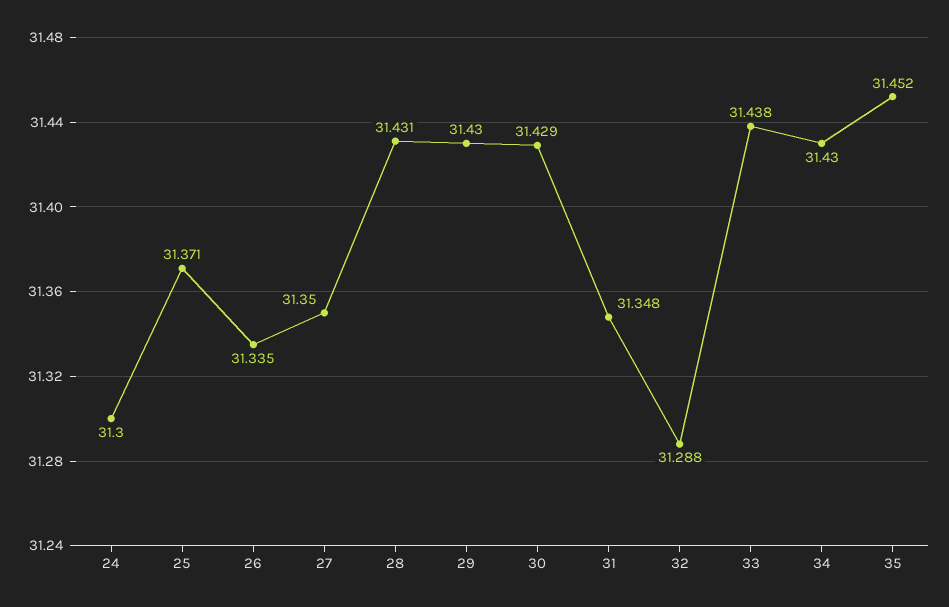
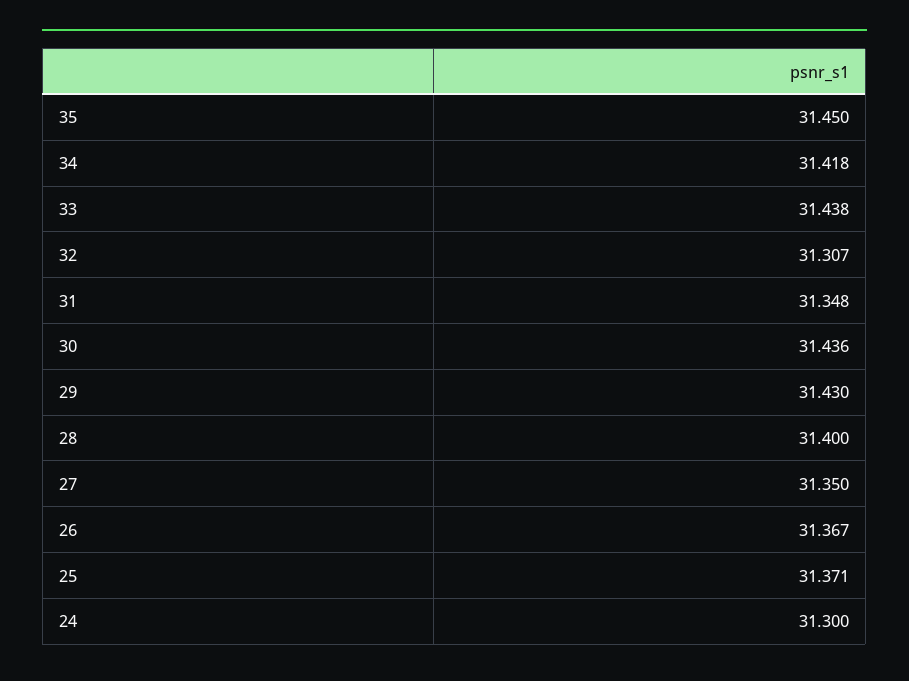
26: 31.335 -> 31.367
28: 31.431 -> 31.4
30: 31.429 -> 31.436
32: 31.288 -> 31.307
34: 31.43 -> 31.418
35: 31.452 -> 31.45

